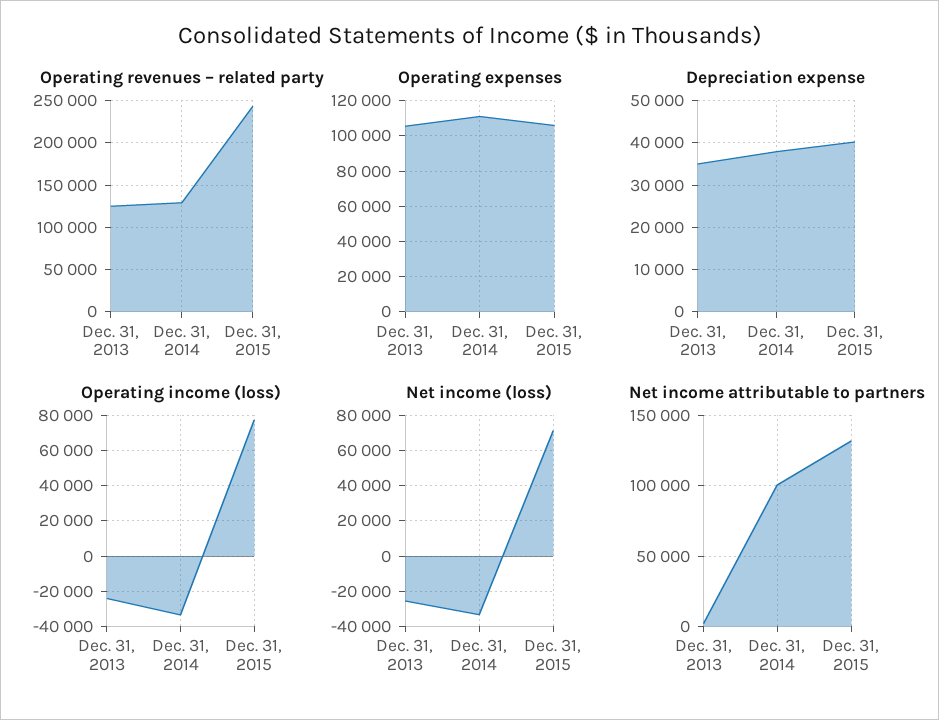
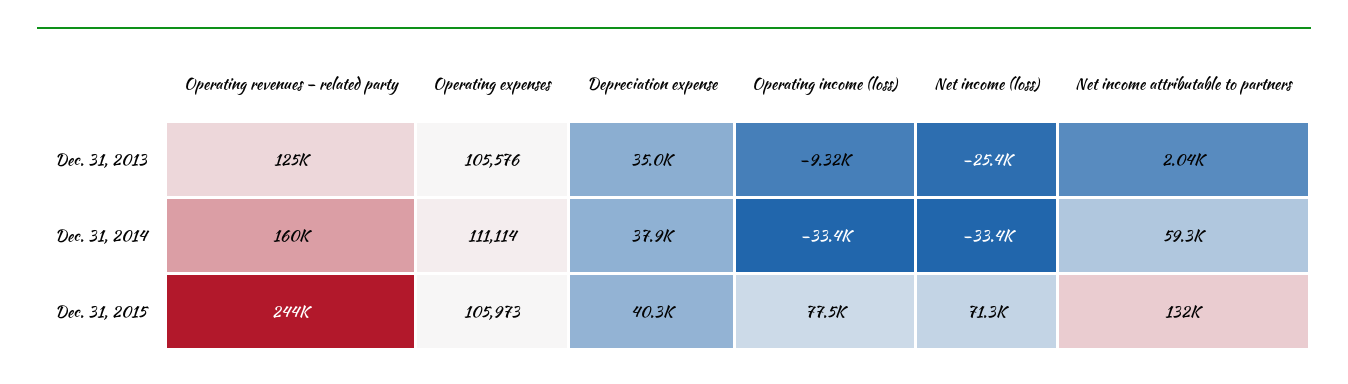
Operating revenues – related party, Dec. 31, 2014: 130000 -> 160000
Operating income (loss), Dec. 31, 2013: -25000 -> -9320
Net income attributable to partners, Dec. 31, 2014: 100000 -> 59300

